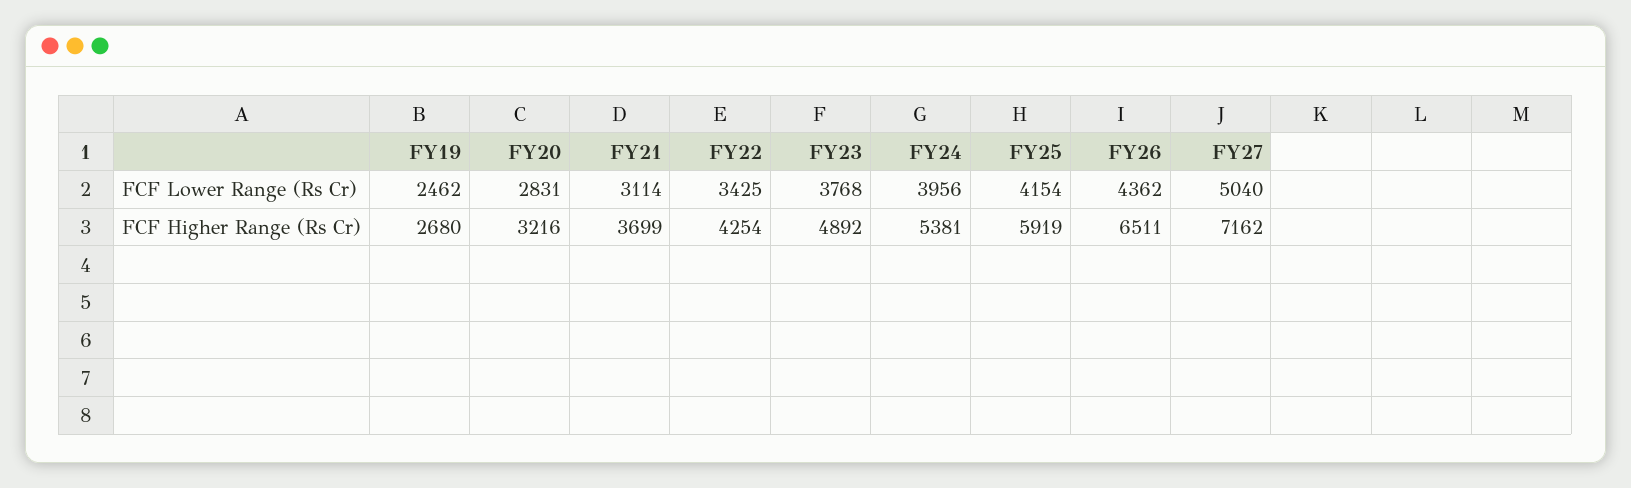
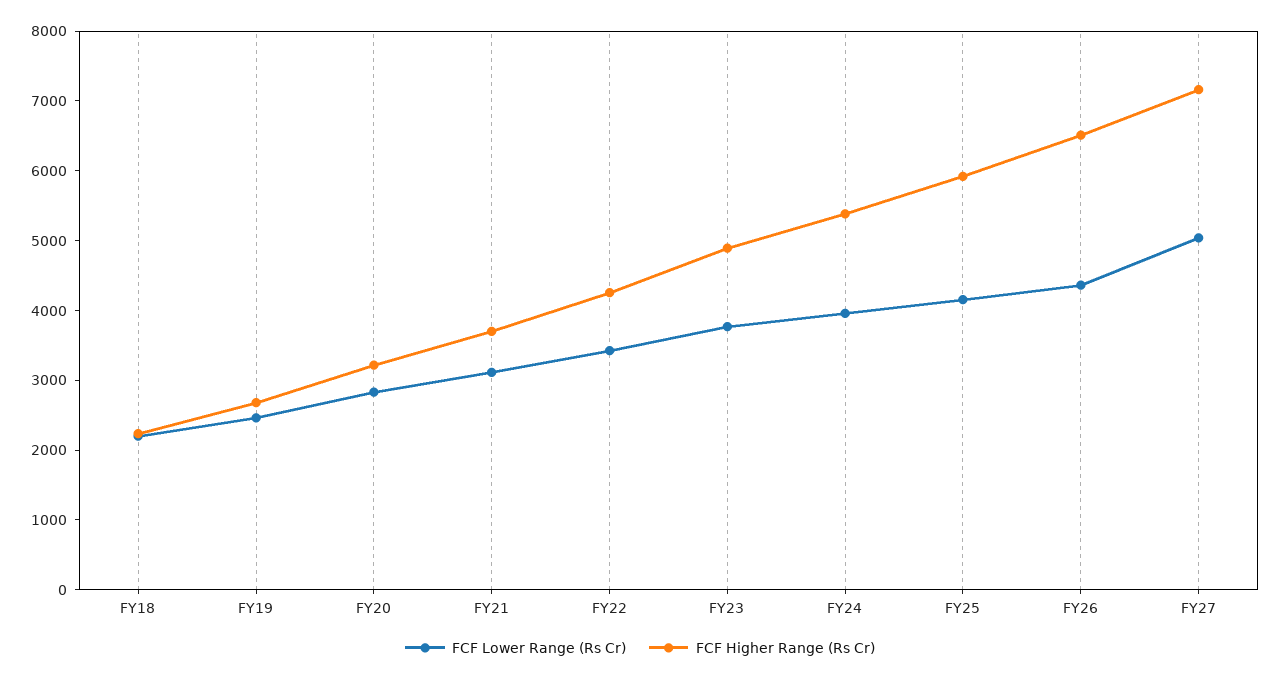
FCF Lower Range (Rs Cr), FY18: none -> 2200
FCF Higher Range (Rs Cr), FY18: none -> 2200

